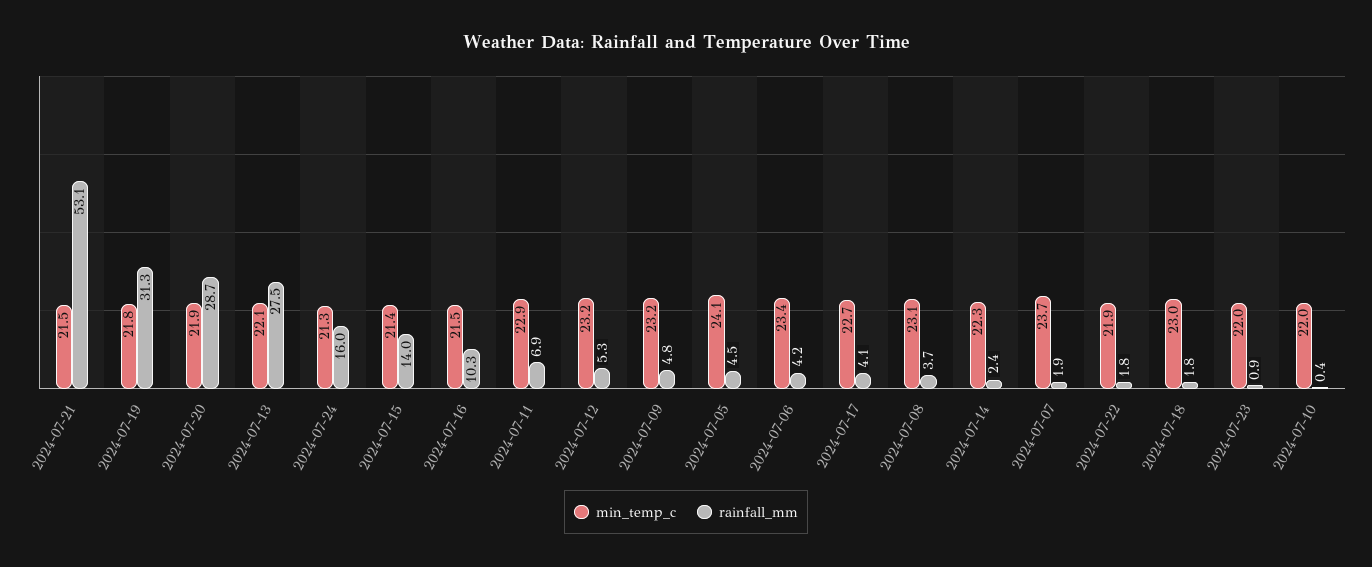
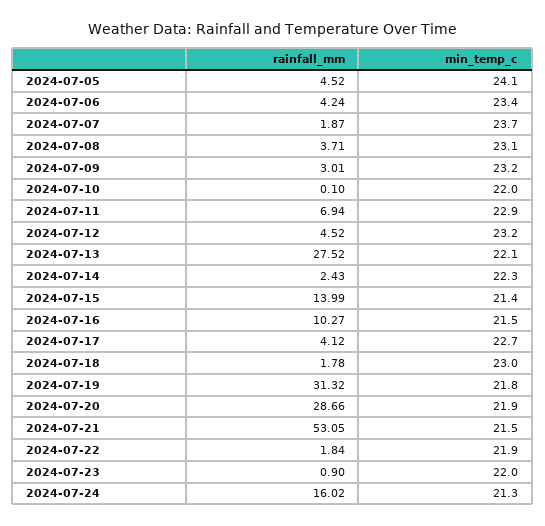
rainfall_mm, 2024-07-12: 5.3 -> 4.52
rainfall_mm, 2024-07-09: 4.8 -> 3.01
rainfall_mm, 2024-07-10: 0.4 -> 0.1

